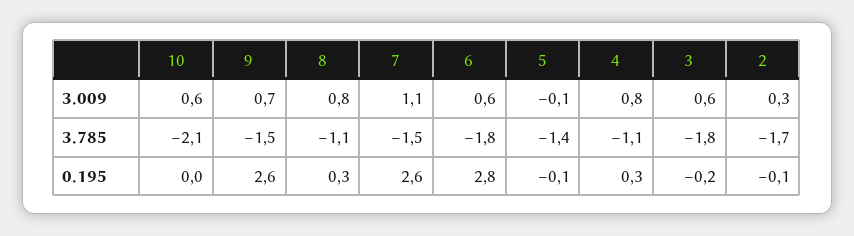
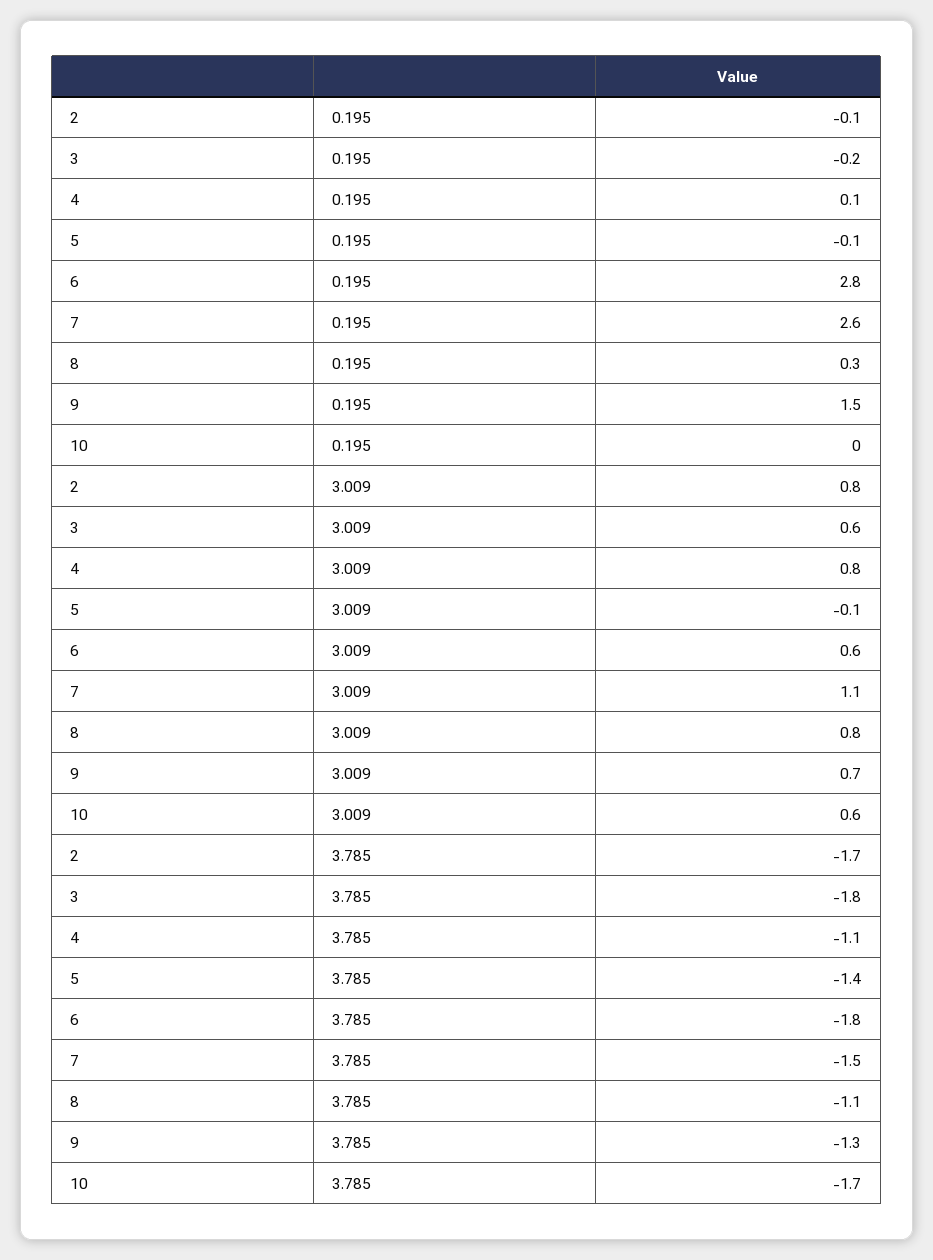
2, 3.009: 0.3 -> 0.8
10, 3.785: -2.1 -> -1.7
9, 3.785: -1.5 -> -1.3
9, 0.195: 2.6 -> 1.5
4, 0.195: 0.3 -> 0.1

